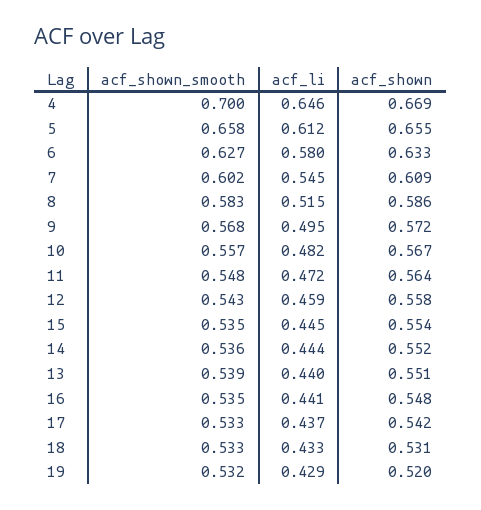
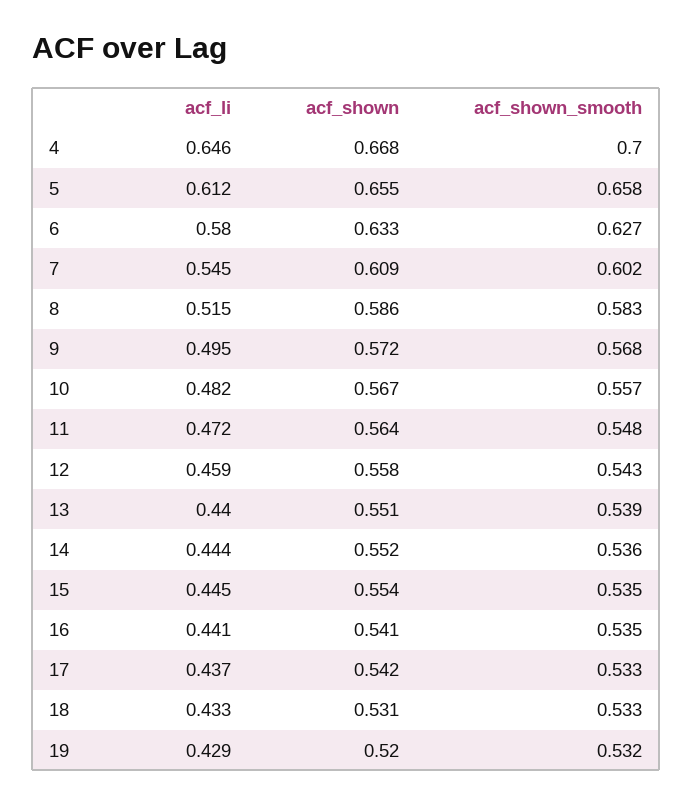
acf_shown, 4: 0.669 -> 0.668
acf_shown, 16: 0.548 -> 0.541

